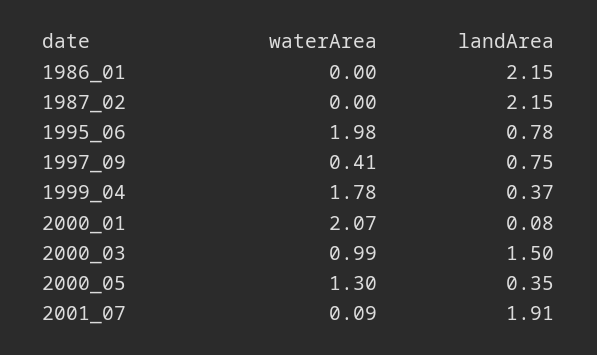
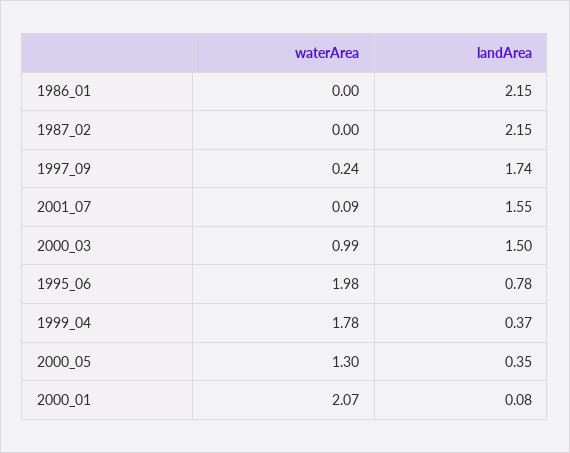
waterArea, 1997_09: 0.41 -> 0.24
landArea, 1997_09: 0.75 -> 1.74
landArea, 2001_07: 1.91 -> 1.55

